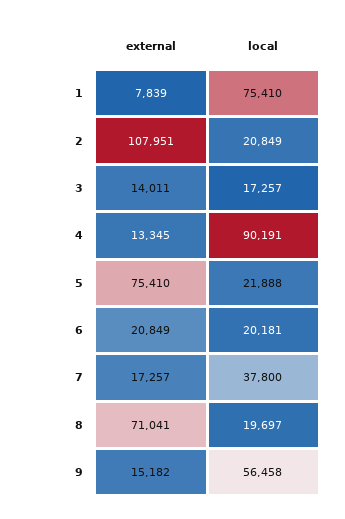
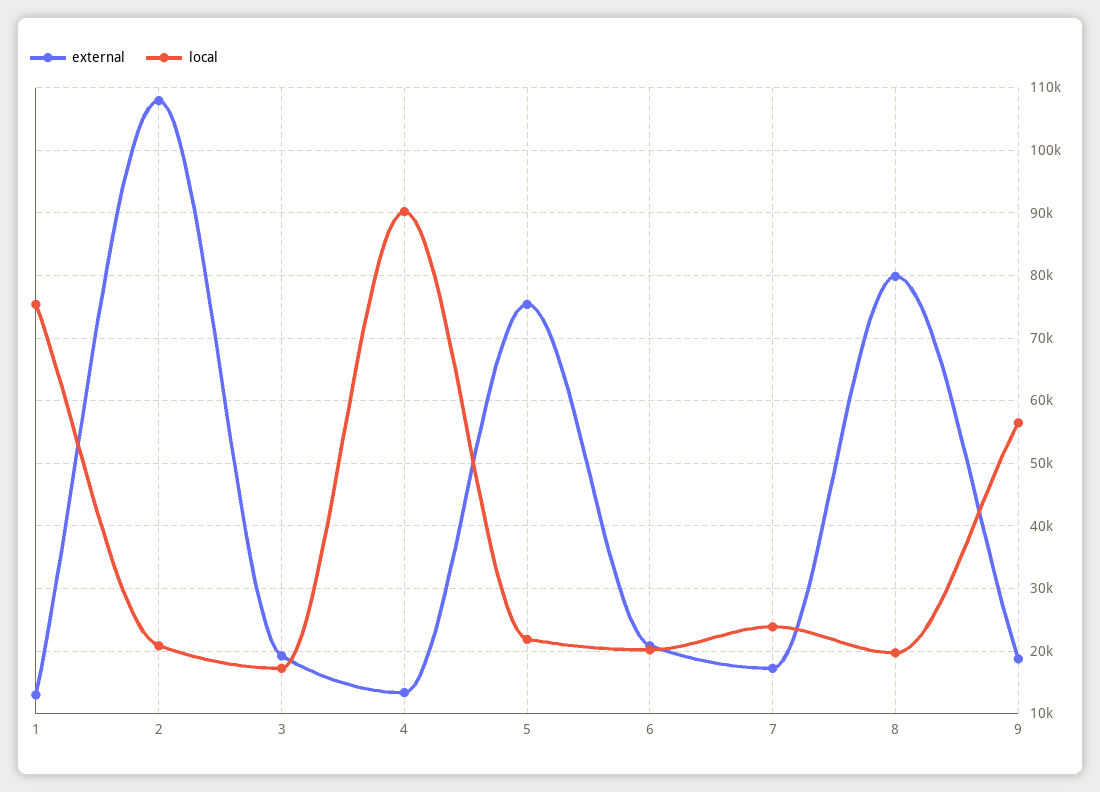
external, 1: 7839 -> 13000
external, 3: 14011 -> 19000
local, 7: 37800 -> 24000
external, 8: 71041 -> 80000
external, 9: 15182 -> 19000

